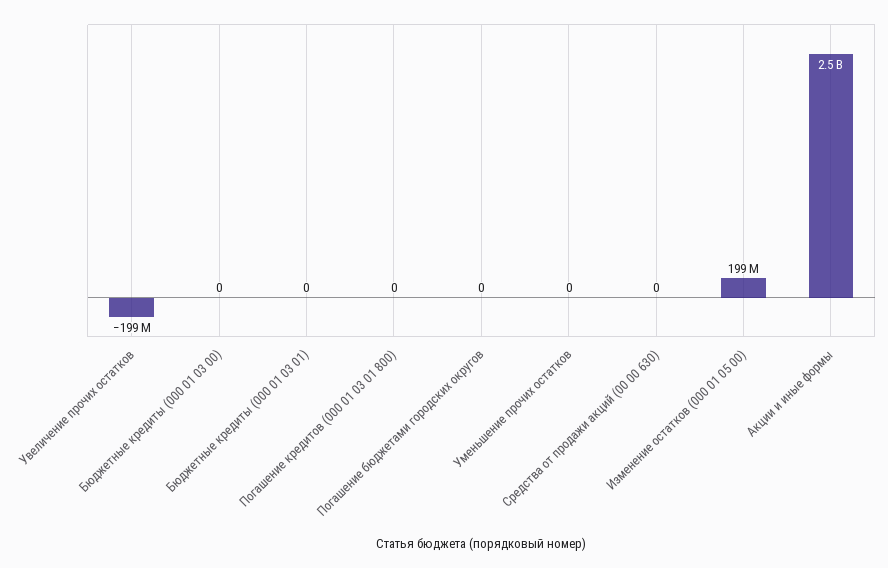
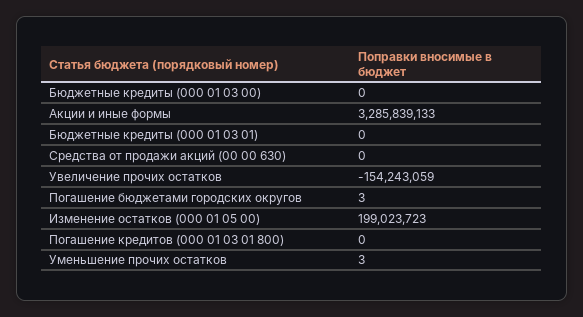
Увеличение прочих остатков: -199000000 -> -154243059
Погашение бюджетами городских округов: 0 -> 3
Уменьшение прочих остатков: 0 -> 3
Акции и иные формы: 2500000000 -> 3285839133

